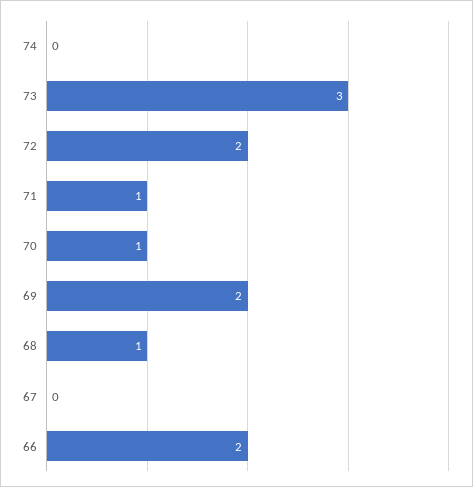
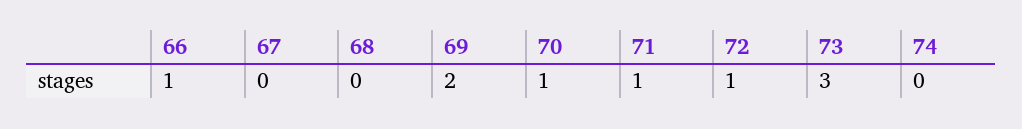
72: 2 -> 1
68: 1 -> 0
66: 2 -> 1

